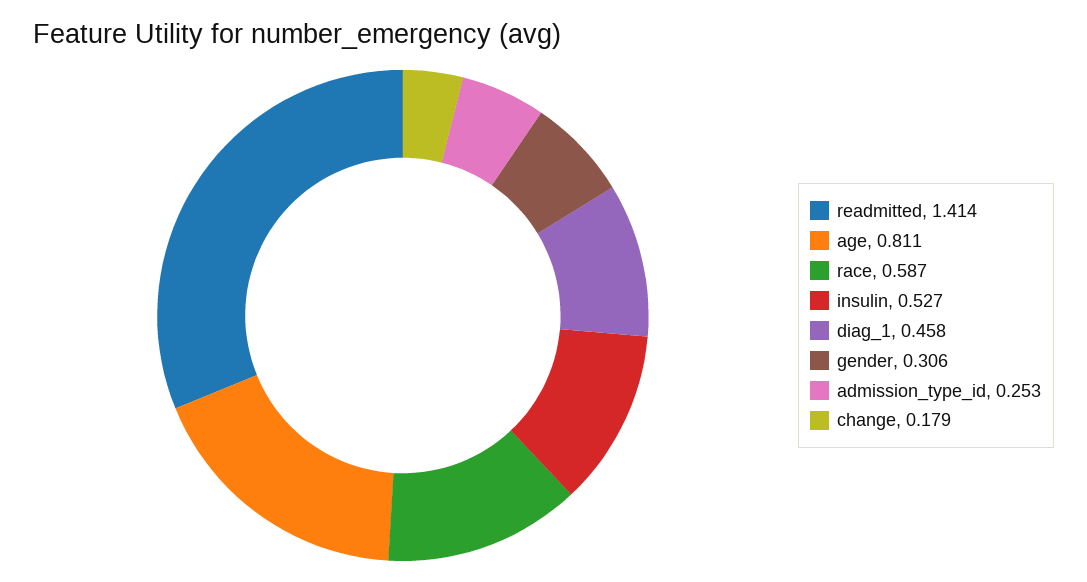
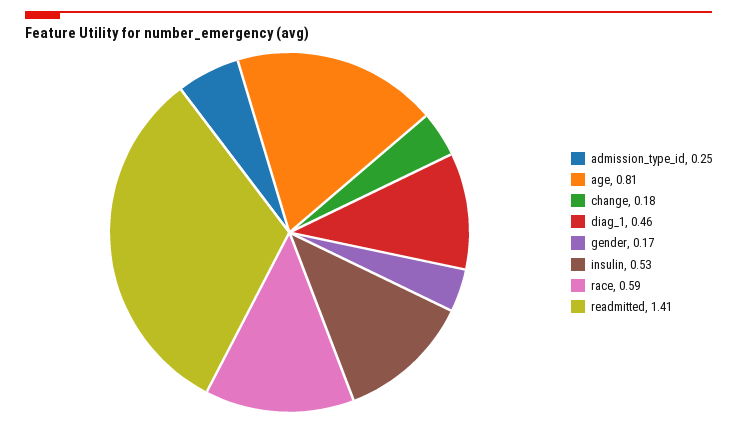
gender: 0.306 -> 0.17

